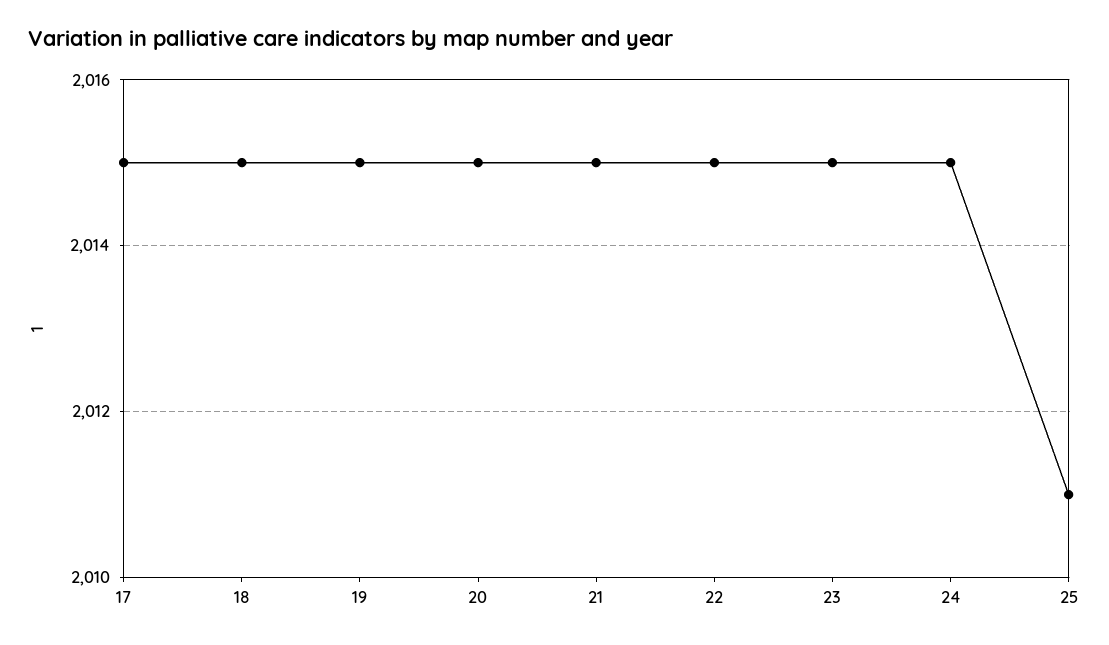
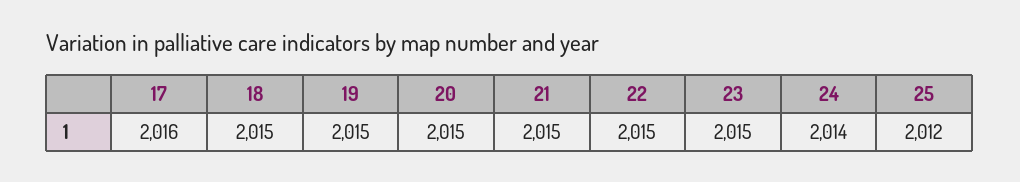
17: 2015 -> 2016
24: 2015 -> 2014
25: 2011 -> 2012

